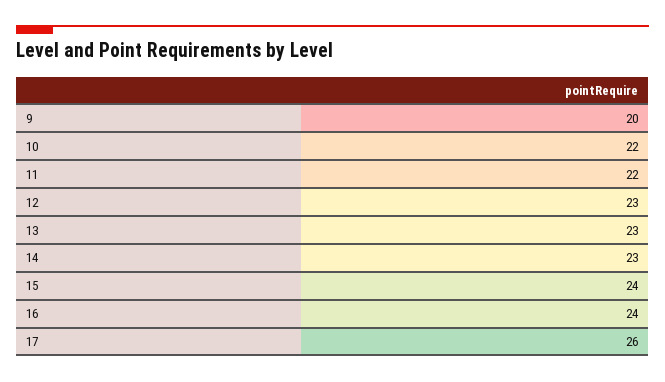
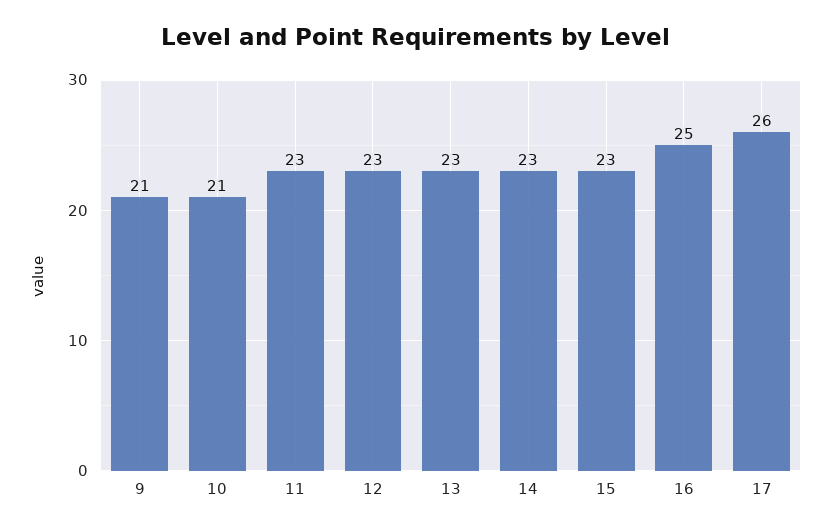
9: 20 -> 21
10: 22 -> 21
11: 22 -> 23
15: 24 -> 23
16: 24 -> 25

